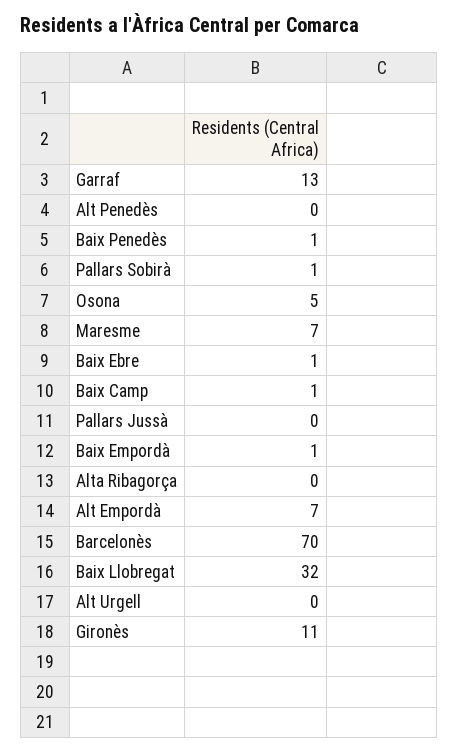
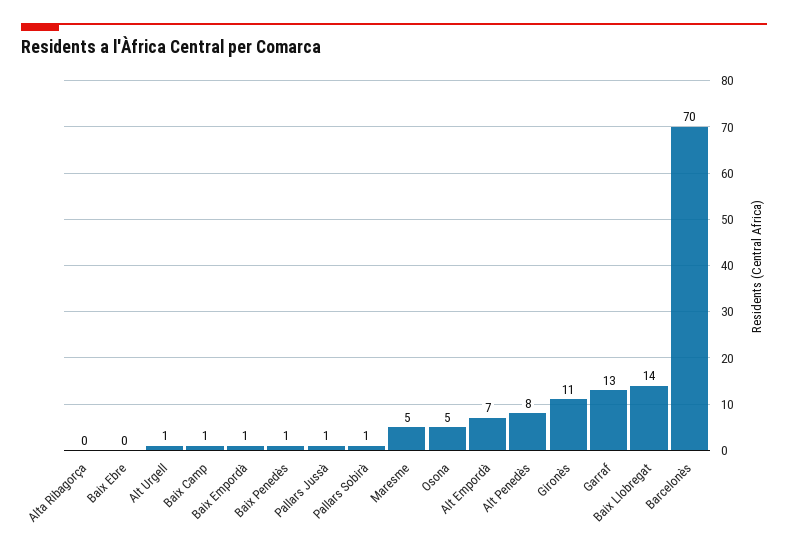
Alt Penedès: 0 -> 8
Maresme: 7 -> 5
Baix Ebre: 1 -> 0
Pallars Jussà: 0 -> 1
Baix Llobregat: 32 -> 14
Alt Urgell: 0 -> 1

